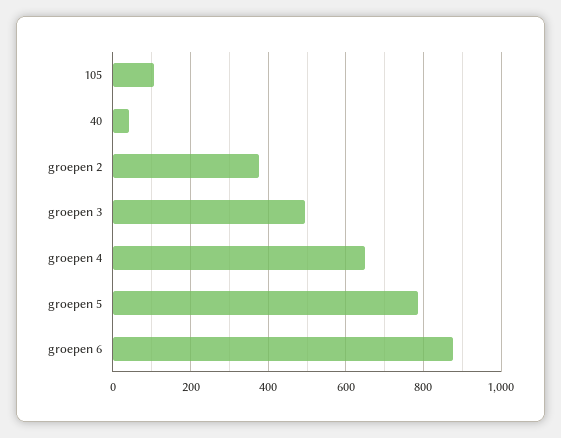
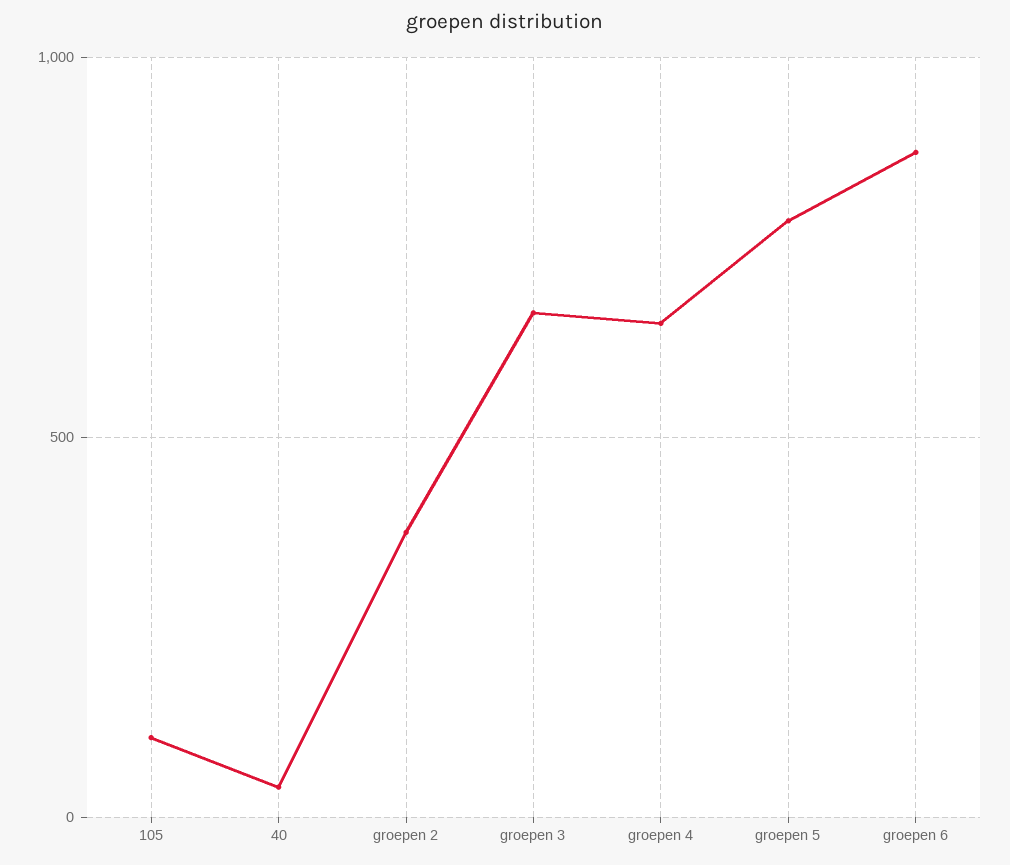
groepen 3: 500 -> 650

